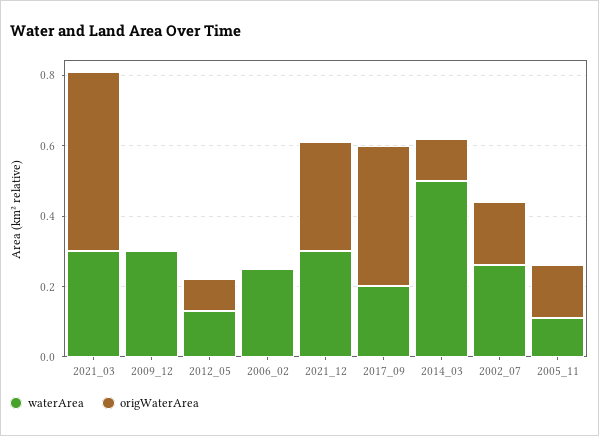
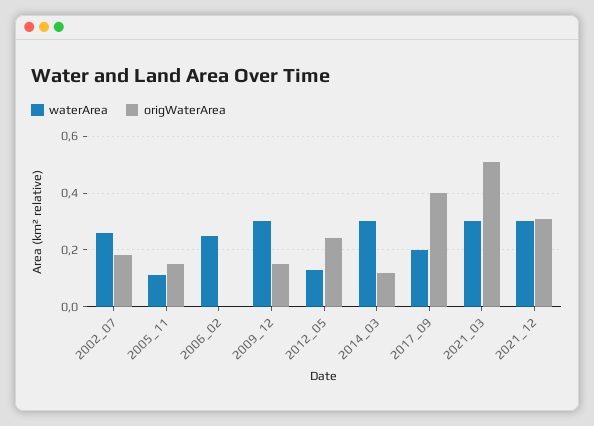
origWaterArea, 2009_12: 0 -> 0.15
origWaterArea, 2012_05: 0.1 -> 0.25
waterArea, 2014_03: 0.5 -> 0.3

